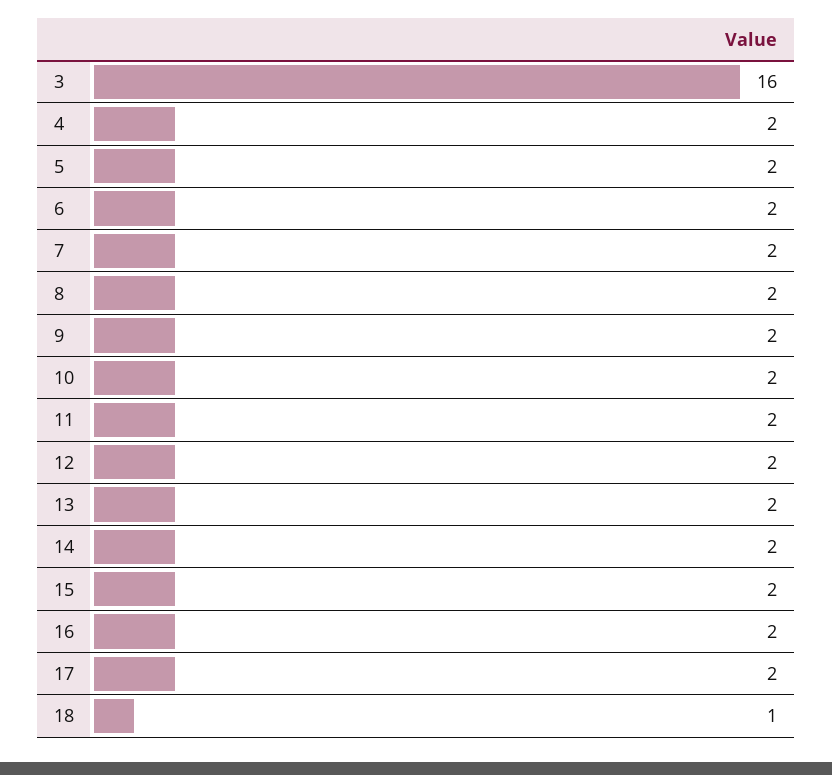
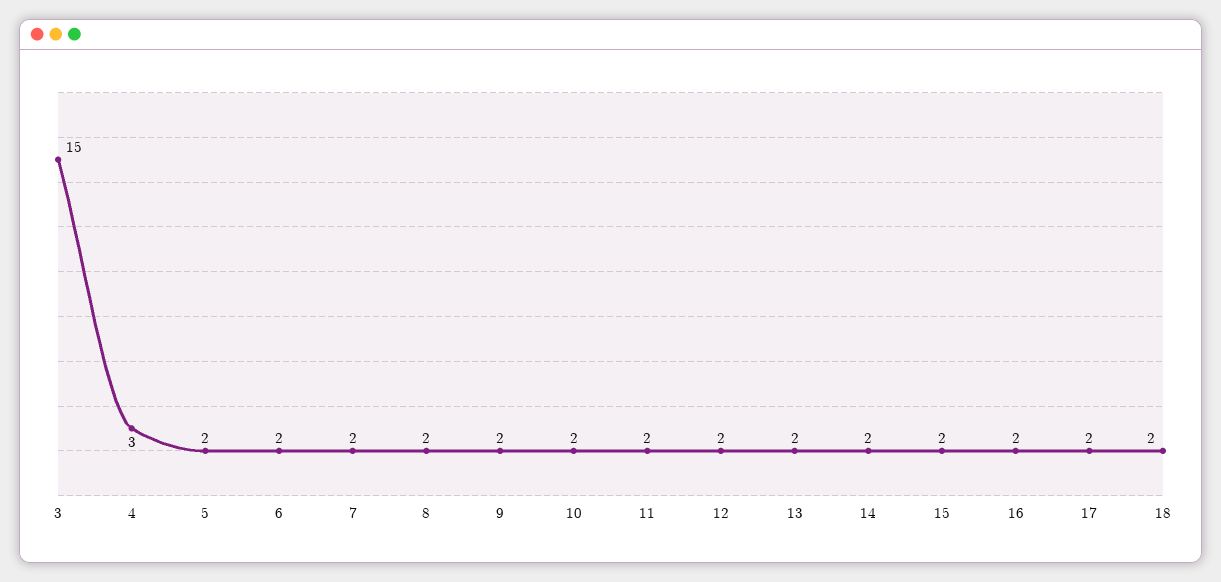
3: 16 -> 15
4: 2 -> 3
18: 1 -> 2

